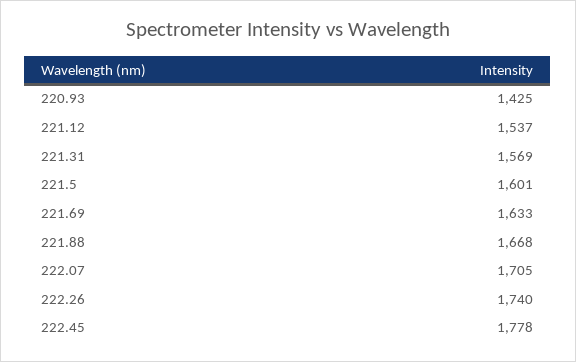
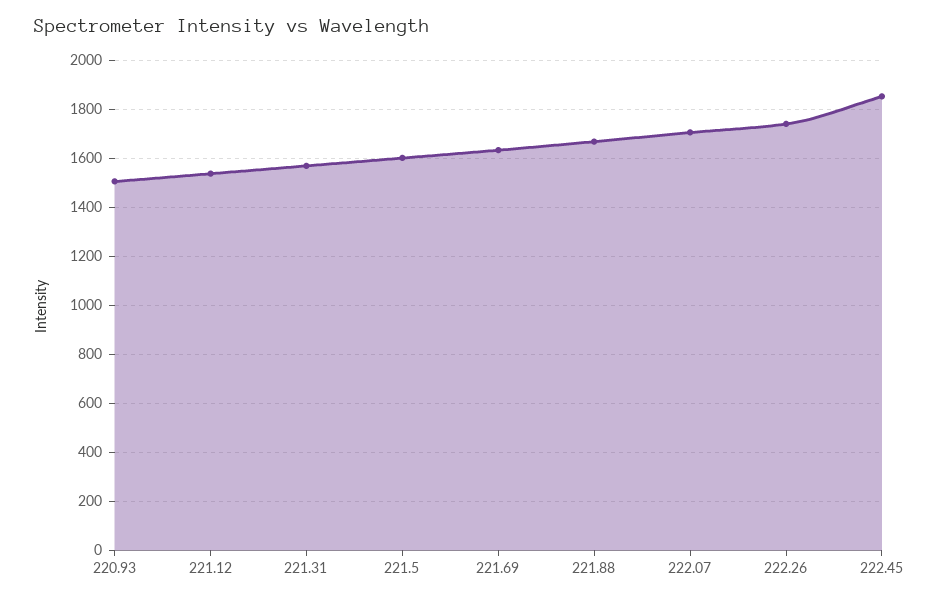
220.93: 1425 -> 1500
222.45: 1778 -> 1850

